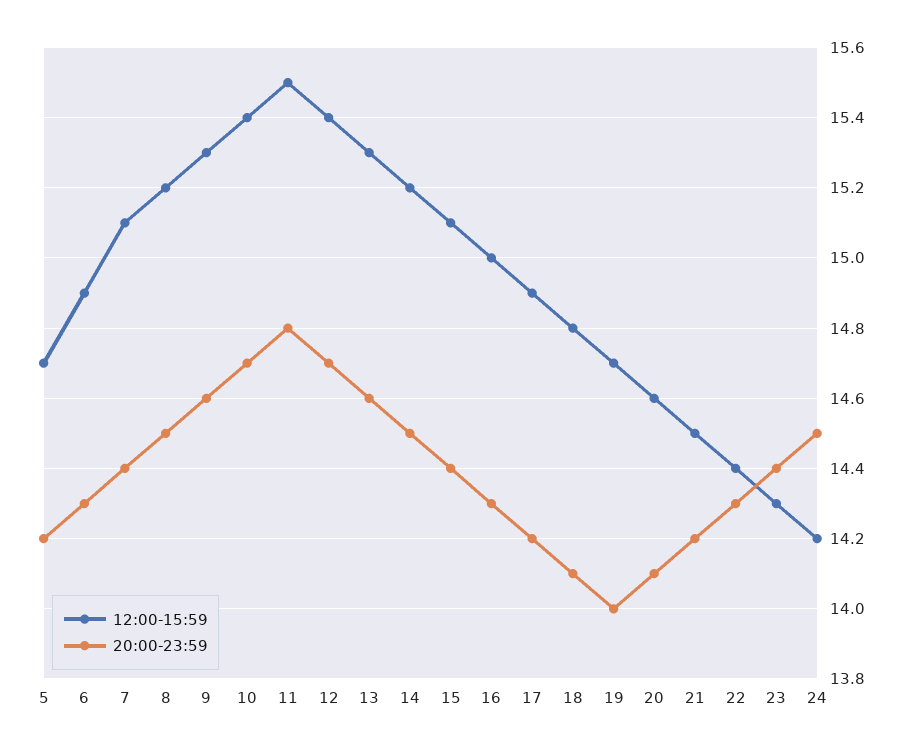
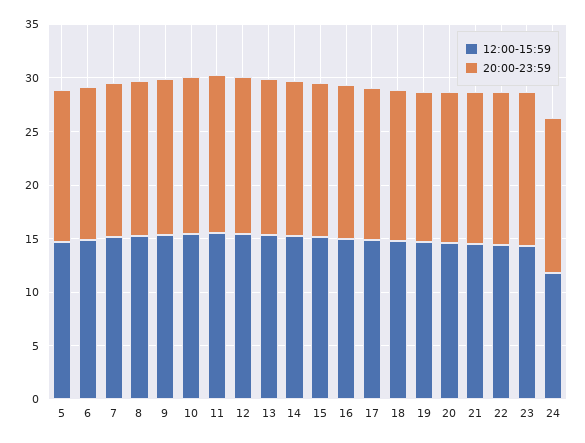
12:00-15:59, 24: 14.2 -> 12

